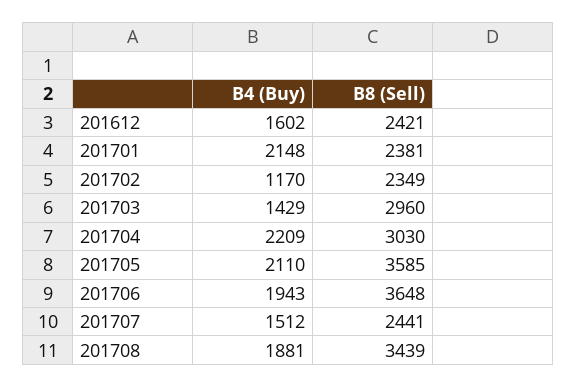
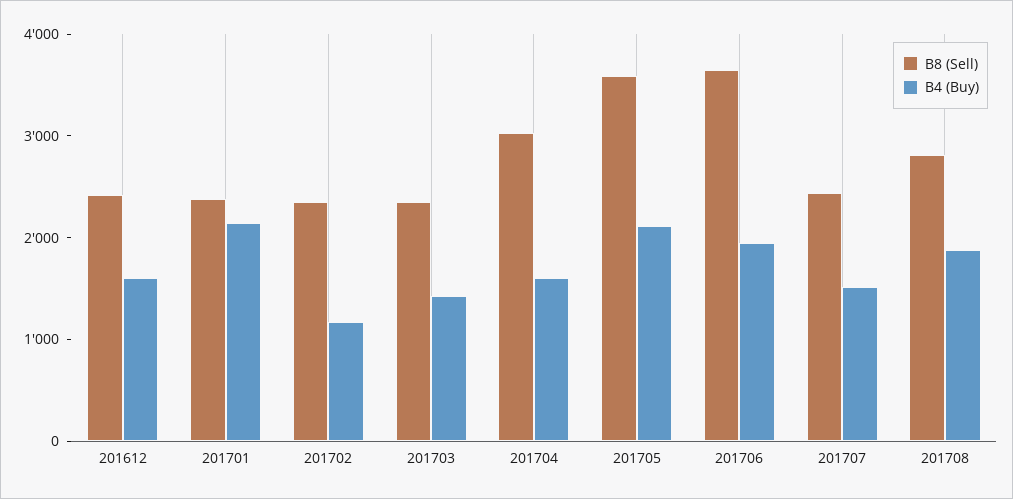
B8 (Sell), 201703: 2960 -> 2400
B4 (Buy), 201704: 2209 -> 1600
B8 (Sell), 201708: 3439 -> 2800

